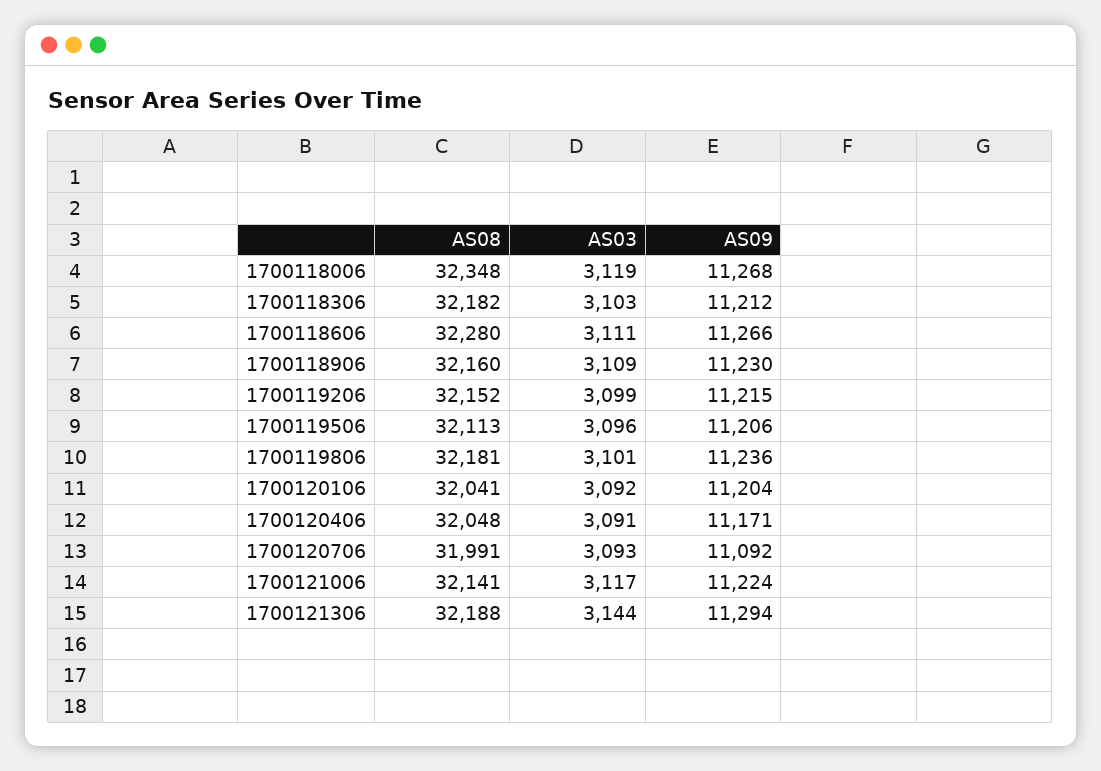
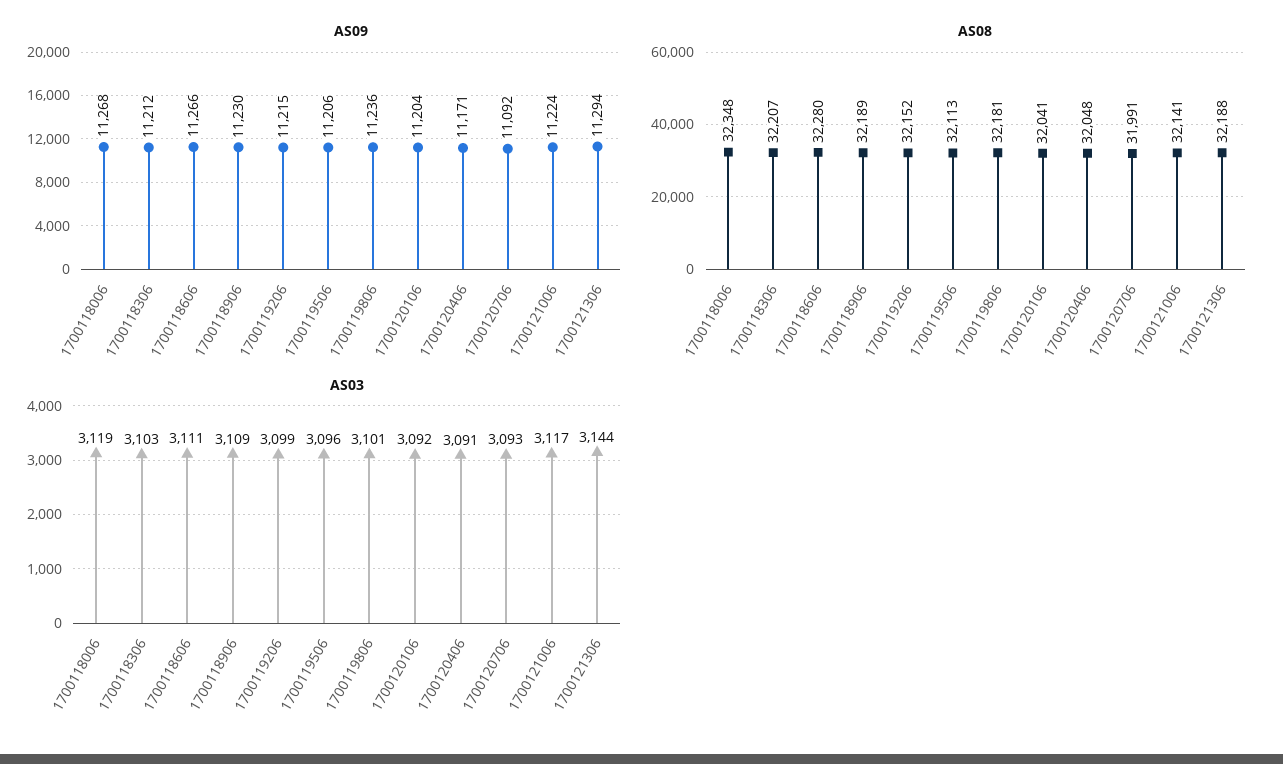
AS08, 1700118306: 32182 -> 32207
AS08, 1700118906: 32160 -> 32189

